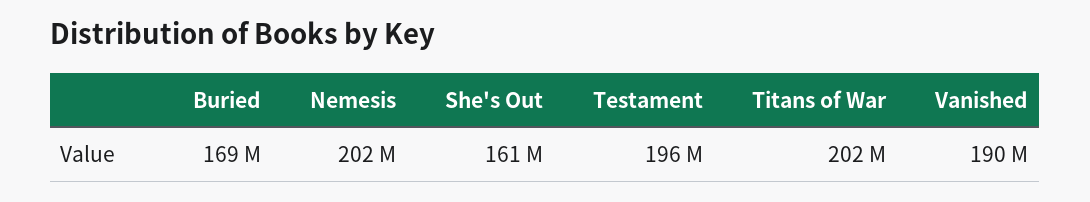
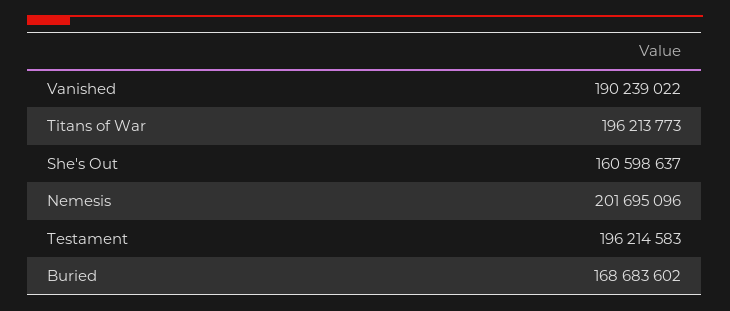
Titans of War: 202000000 -> 196213773

